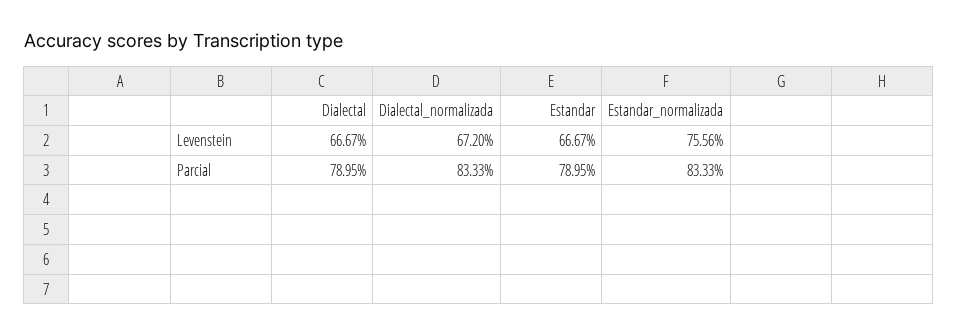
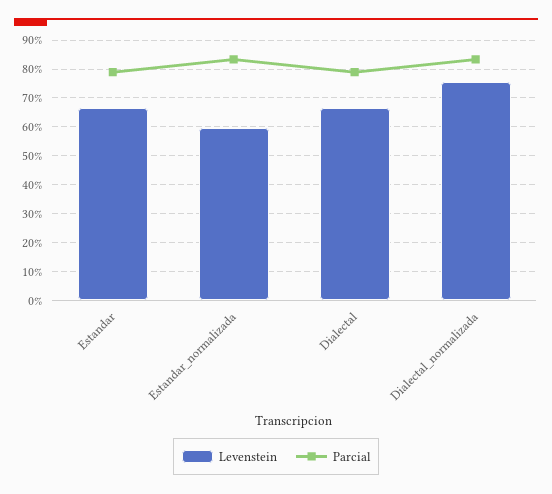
Levenstein, Dialectal_normalizada: 67.2 -> 75
Levenstein, Estandar_normalizada: 75.56 -> 60

